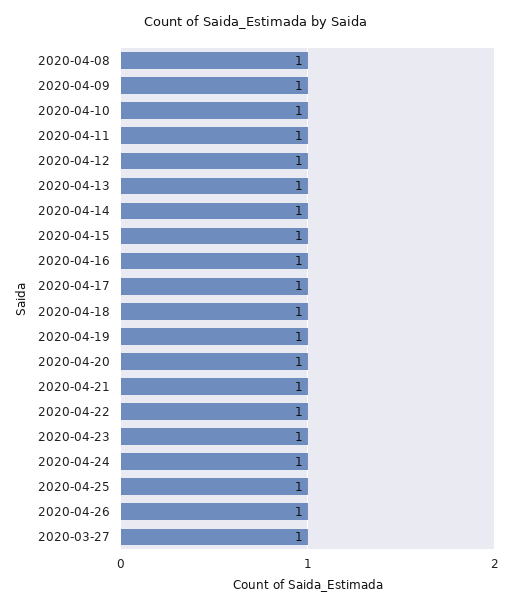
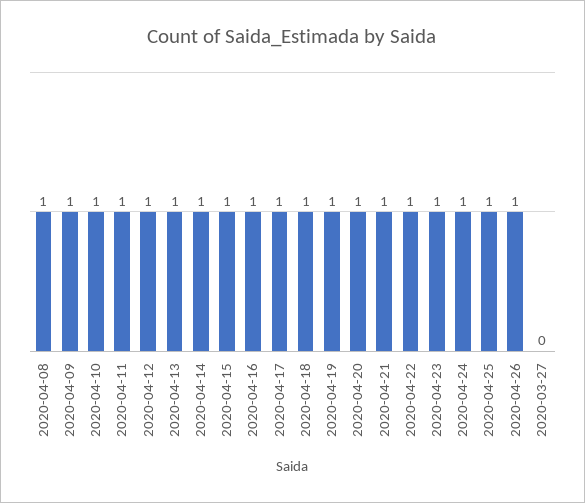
2020-03-27: 1 -> 0

